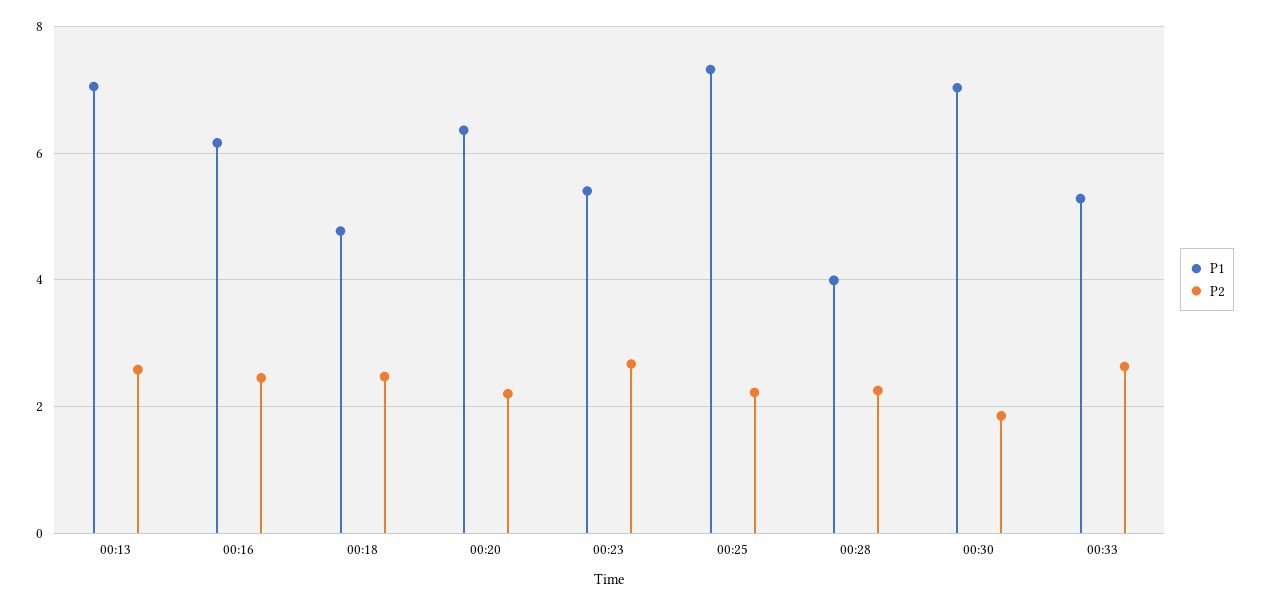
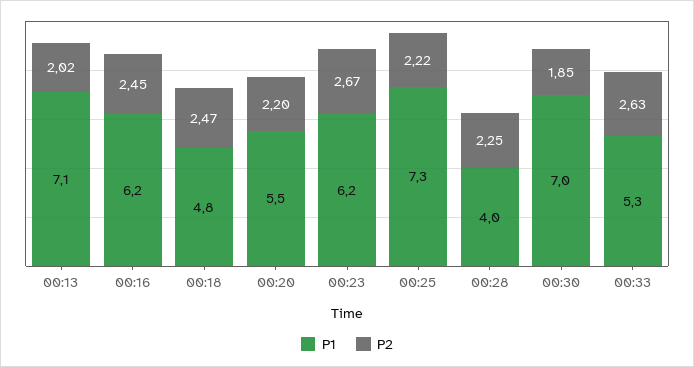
P2, 00:13: 2.6 -> 2.02
P1, 00:20: 6.4 -> 5.5
P1, 00:23: 5.4 -> 6.2

